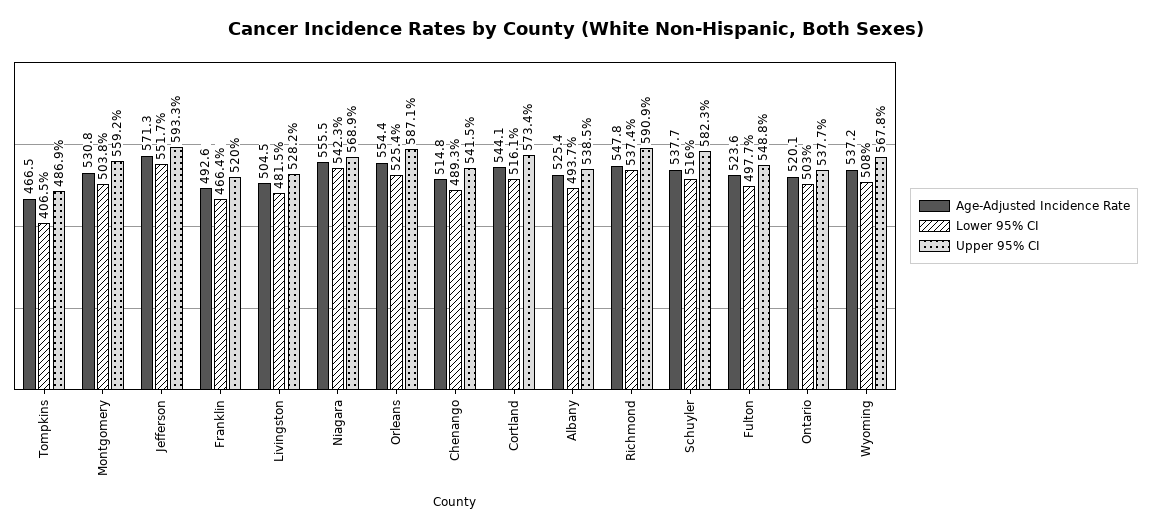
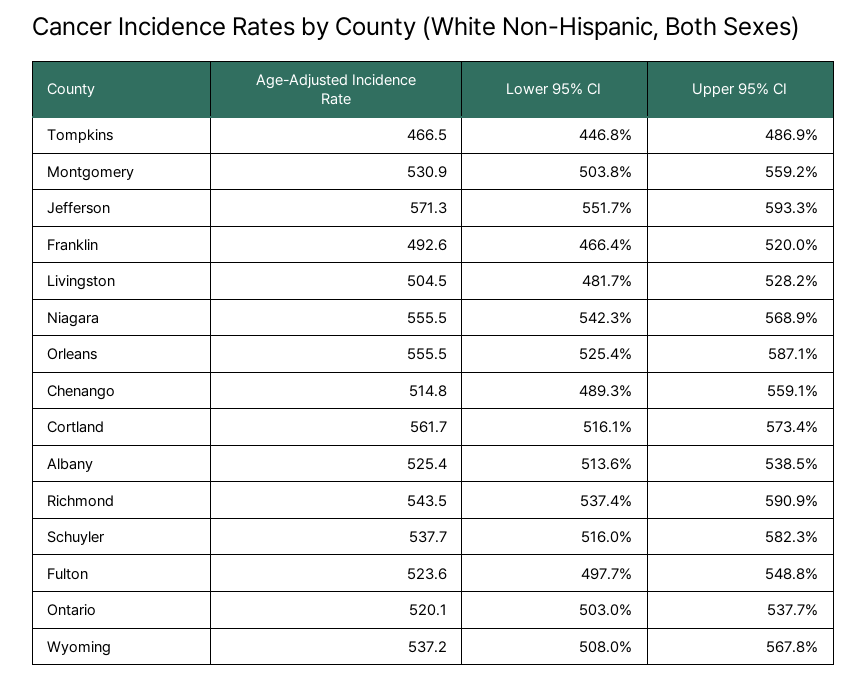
Lower 95% CI, Tompkins: 406.5 -> 446.8
Age-Adjusted Incidence Rate, Montgomery: 530.8 -> 530.9
Lower 95% CI, Livingston: 481.5 -> 481.7
Age-Adjusted Incidence Rate, Orleans: 554.4 -> 555.5
Upper 95% CI, Chenango: 541.5 -> 559.1
Age-Adjusted Incidence Rate, Cortland: 544.1 -> 561.7
Lower 95% CI, Albany: 493.7 -> 513.6
Age-Adjusted Incidence Rate, Richmond: 547.8 -> 543.5

